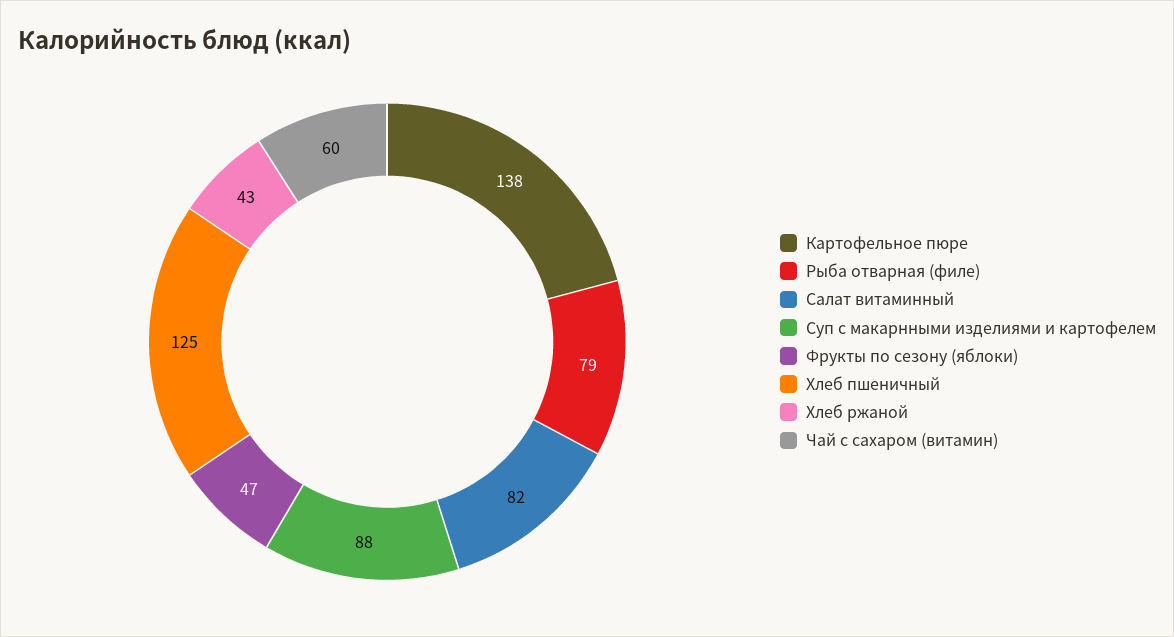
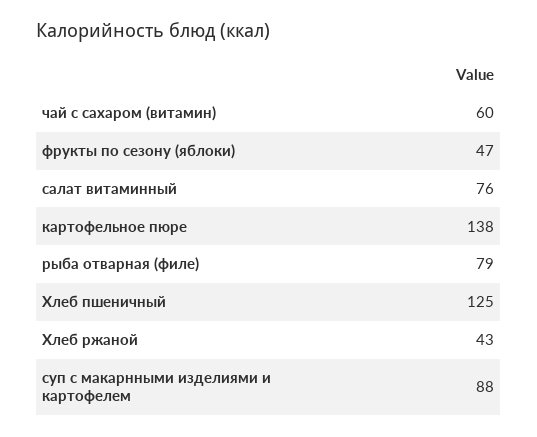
Салат витаминный: 82 -> 76

